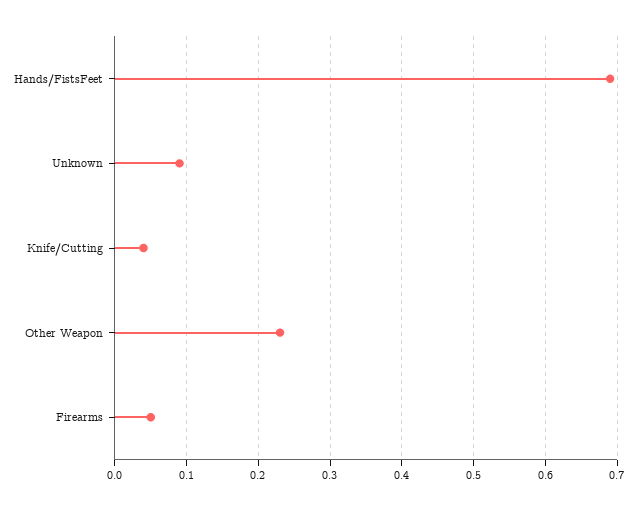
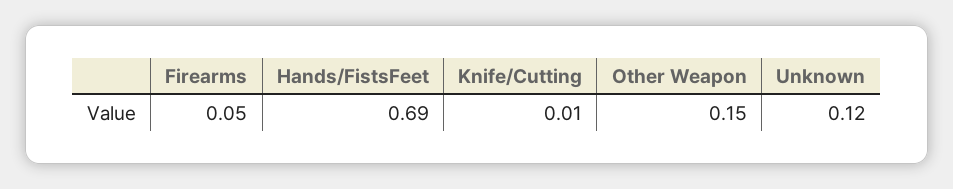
Unknown: 0.09 -> 0.12
Knife/Cutting: 0.04 -> 0.01
Other Weapon: 0.23 -> 0.15

